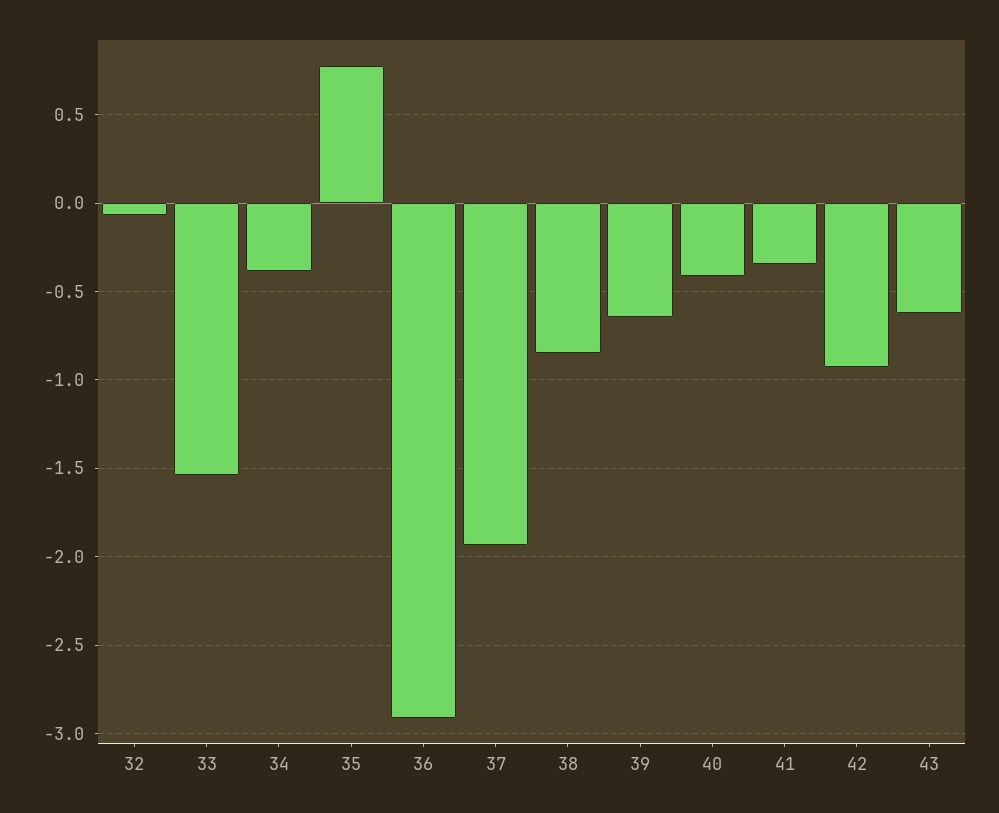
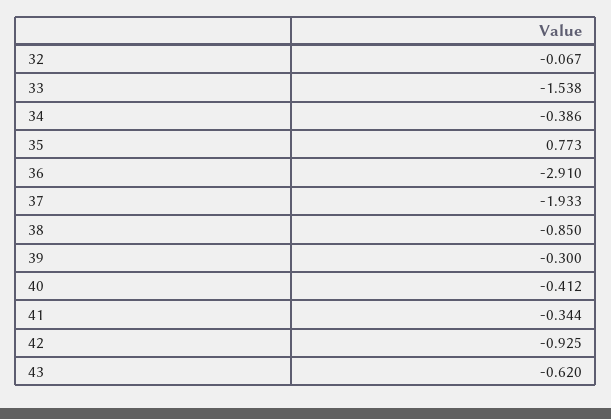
39: -0.65 -> -0.3

